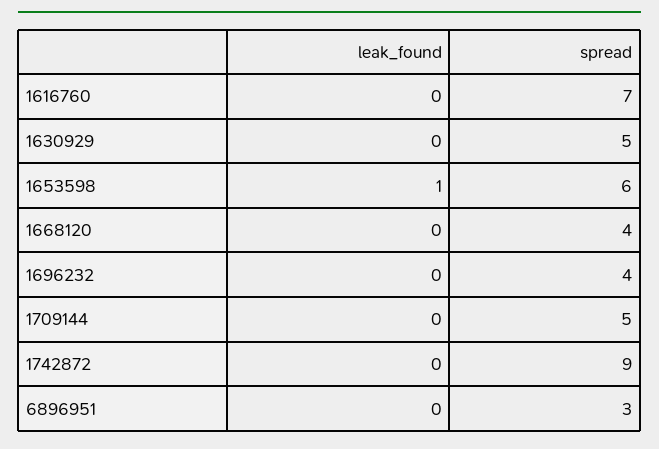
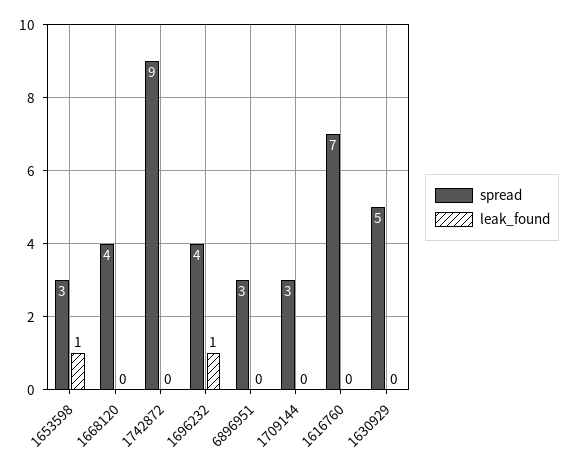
spread, 1653598: 6 -> 3
leak_found, 1696232: 0 -> 1
spread, 1709144: 5 -> 3

